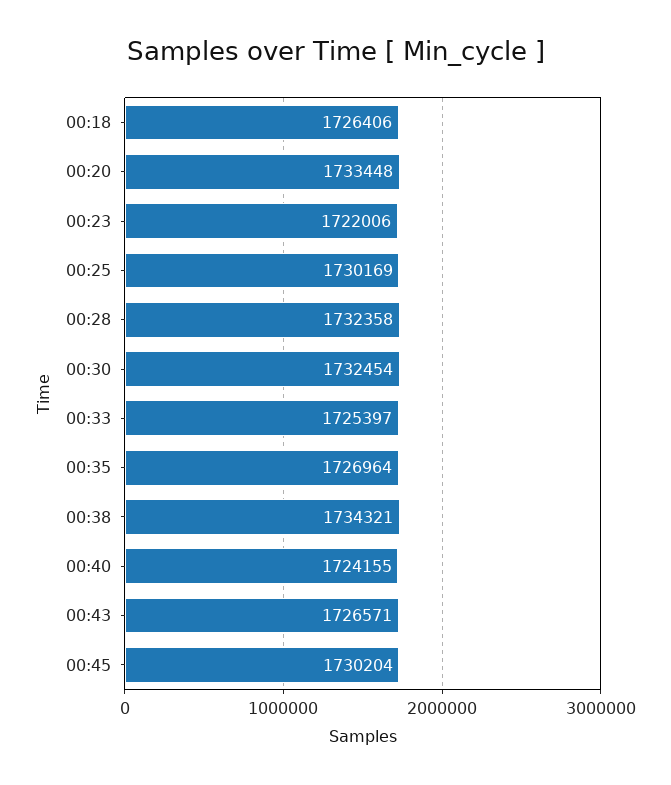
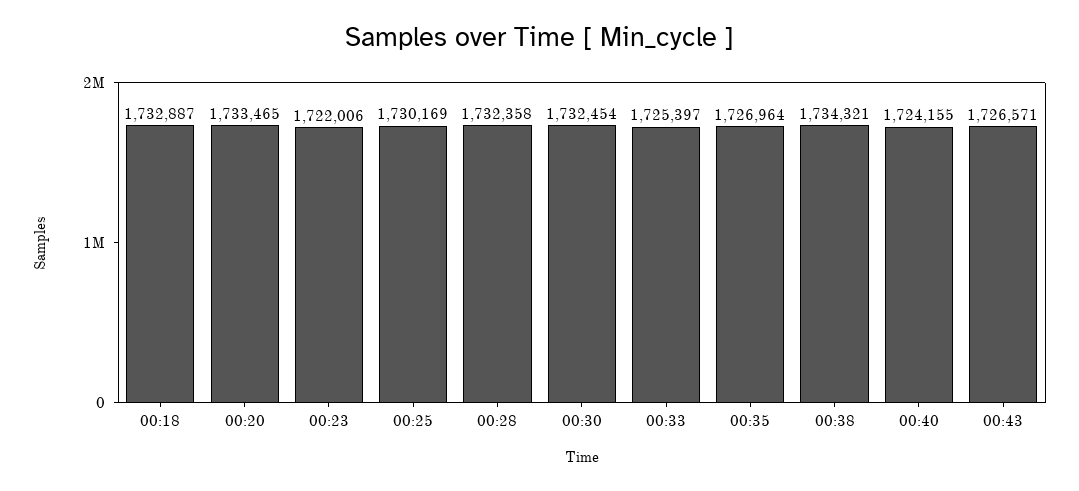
00:18: 1726406 -> 1732887
00:20: 1733448 -> 1733465
00:45: 1730204 -> none

